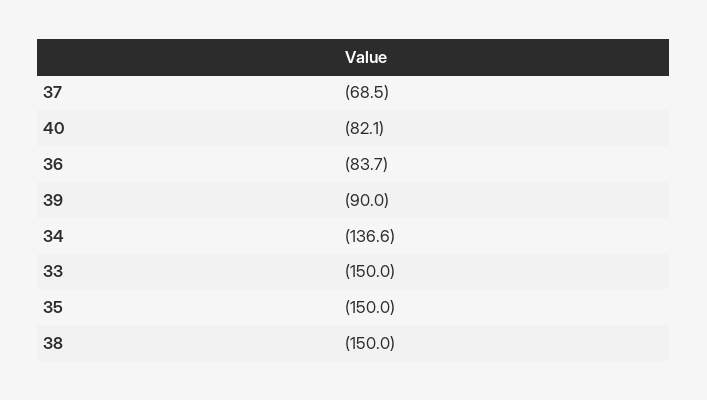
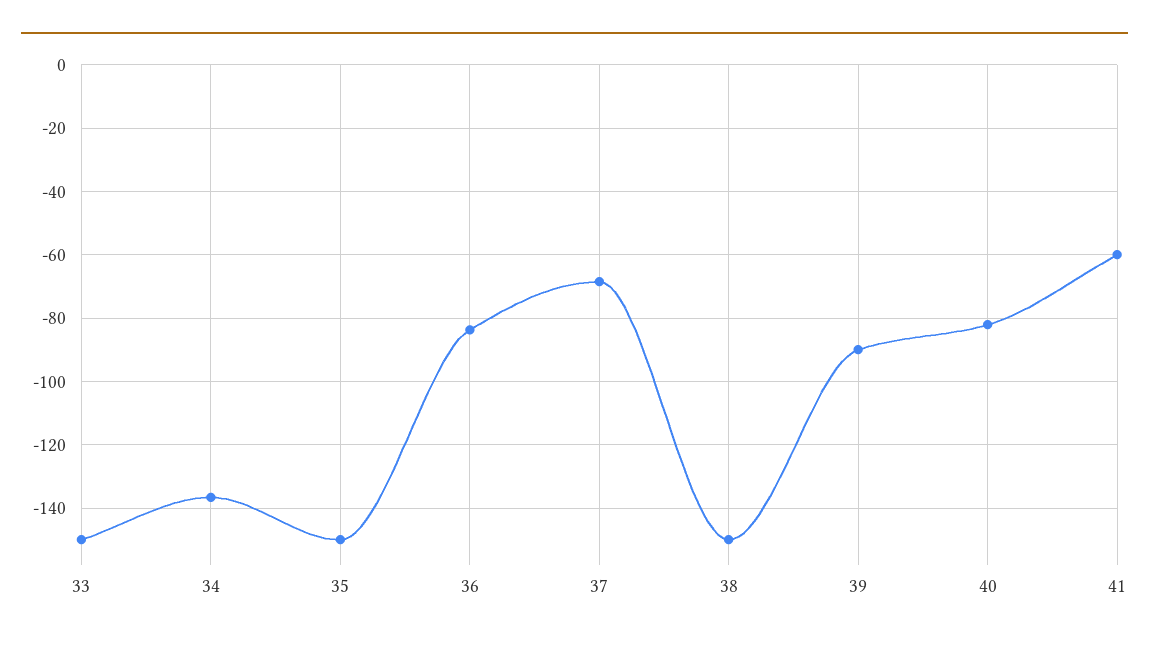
41: none -> -60

